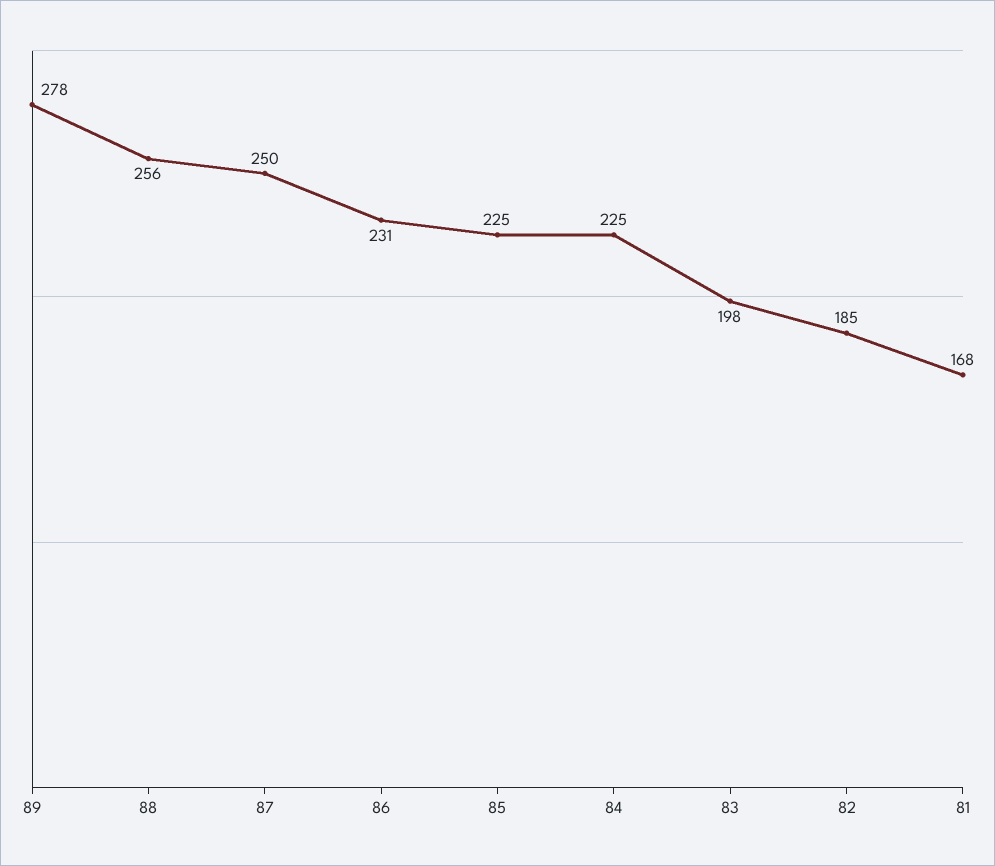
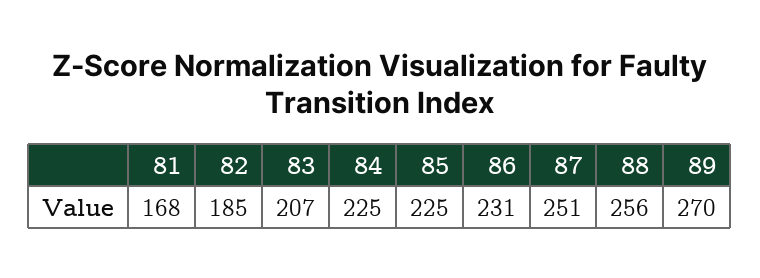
89: 278 -> 270
87: 250 -> 251
83: 198 -> 207

